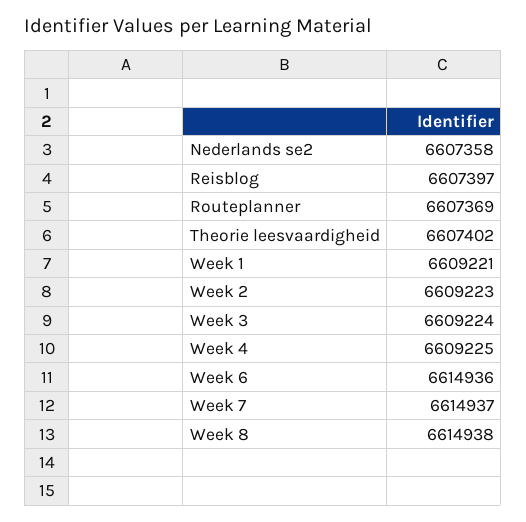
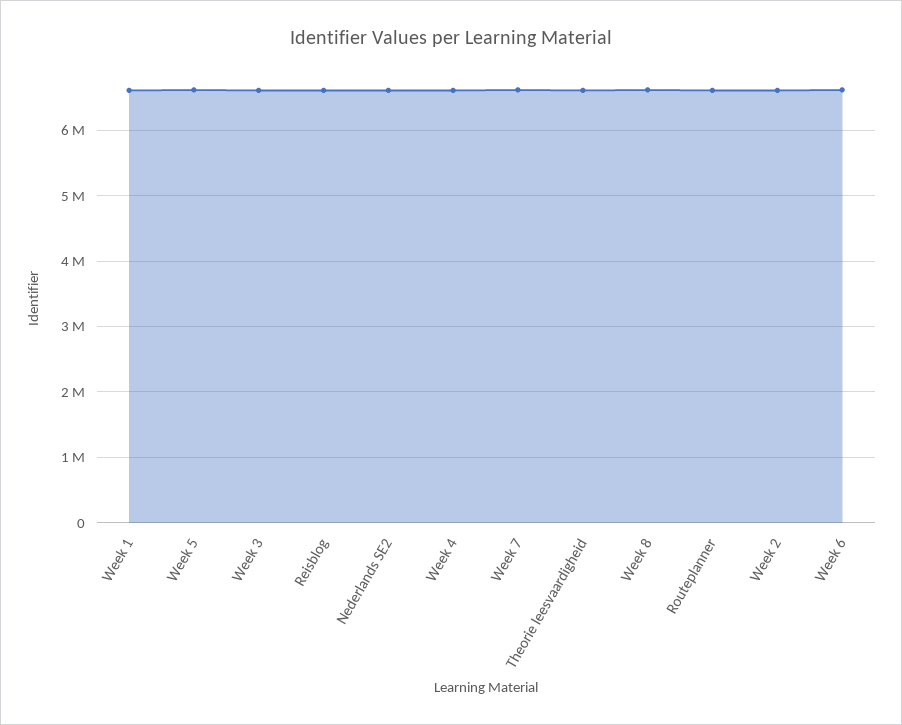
Week 5: none -> 6600000

